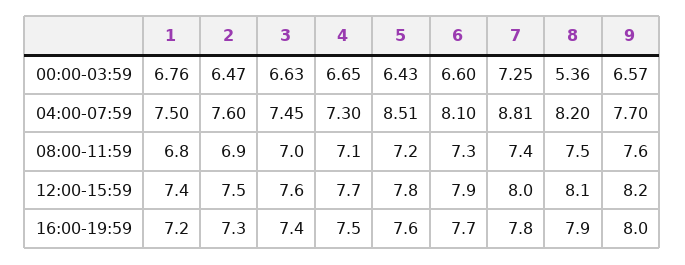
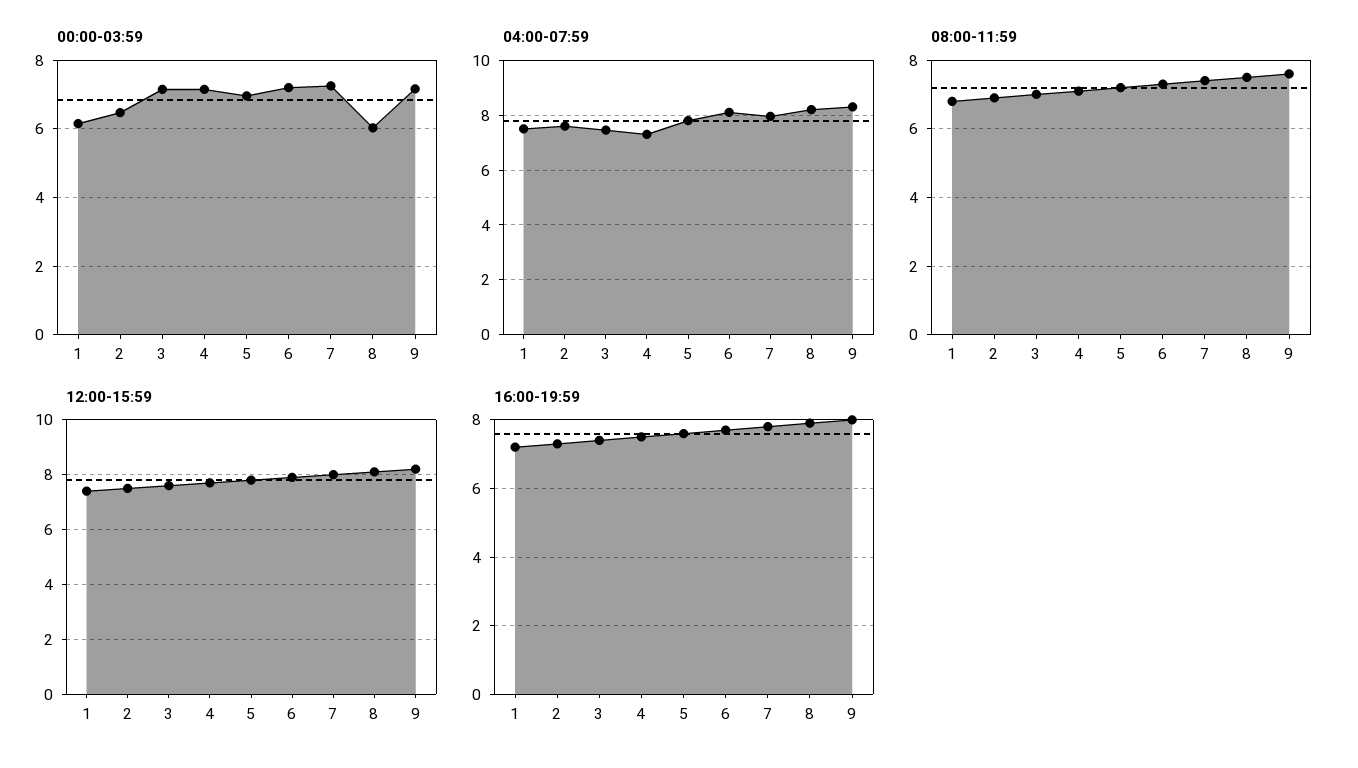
00:00-03:59, 1: 6.76 -> 6.2
00:00-03:59, 3: 6.63 -> 7.2
00:00-03:59, 4: 6.65 -> 7.2
00:00-03:59, 5: 6.43 -> 7
00:00-03:59, 6: 6.6 -> 7.2
00:00-03:59, 8: 5.36 -> 6
00:00-03:59, 9: 6.57 -> 7.2
04:00-07:59, 5: 8.51 -> 7.75
04:00-07:59, 7: 8.81 -> 8
04:00-07:59, 9: 7.7 -> 8.25

